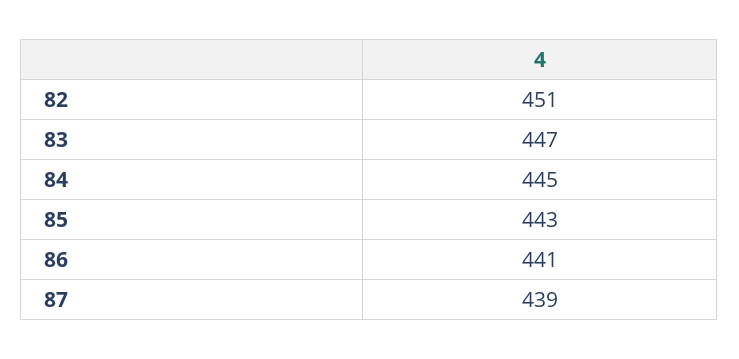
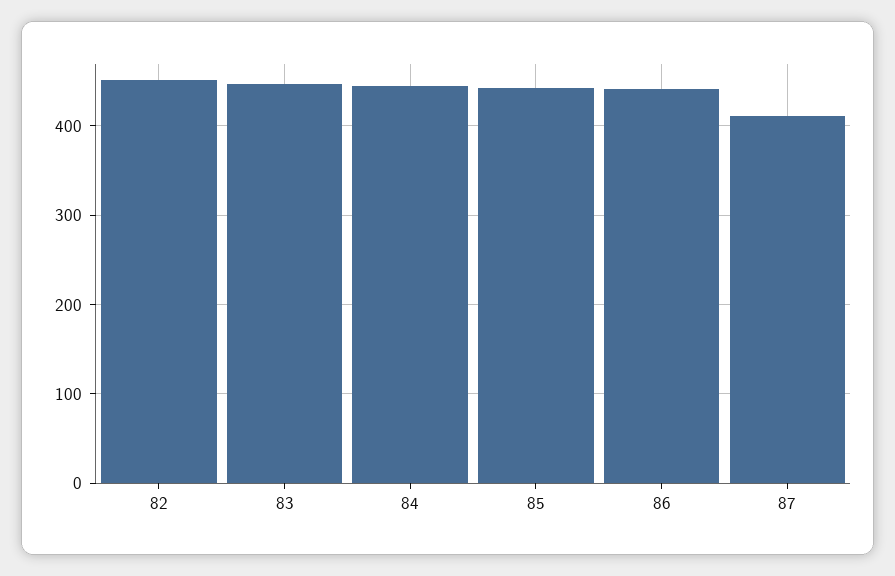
87: 439 -> 410

